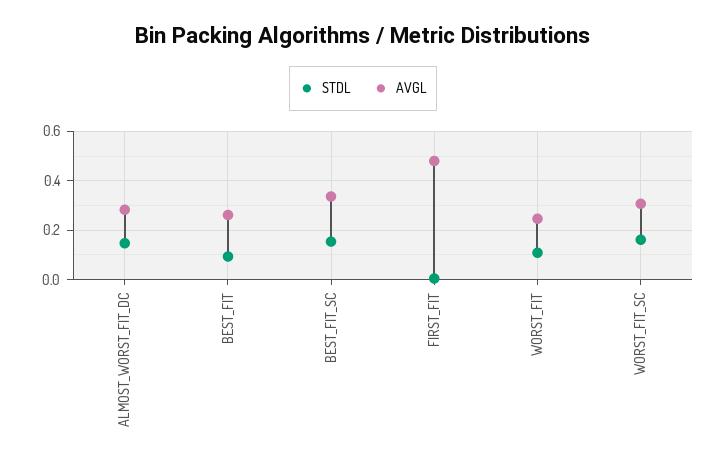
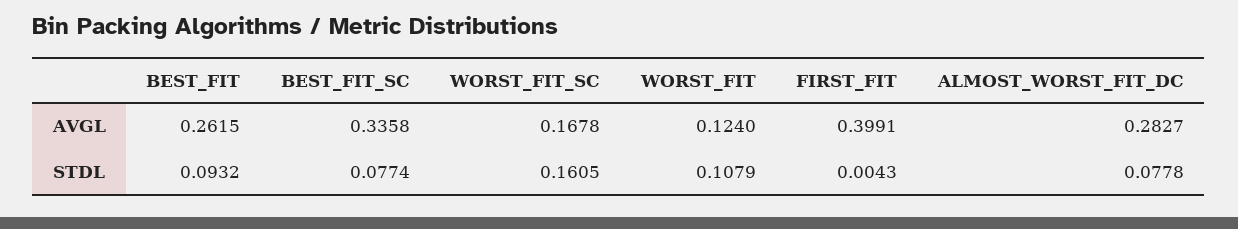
STDL, ALMOST_WORST_FIT_DC: 0.15 -> 0.0778
STDL, BEST_FIT_SC: 0.15 -> 0.0774
AVGL, FIRST_FIT: 0.475 -> 0.3991
AVGL, WORST_FIT: 0.25 -> 0.124
AVGL, WORST_FIT_SC: 0.3 -> 0.1678

